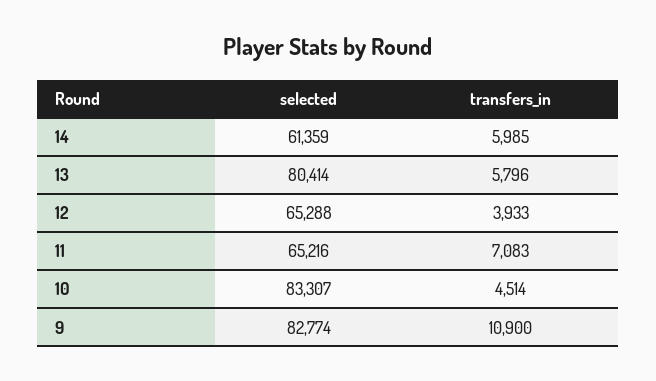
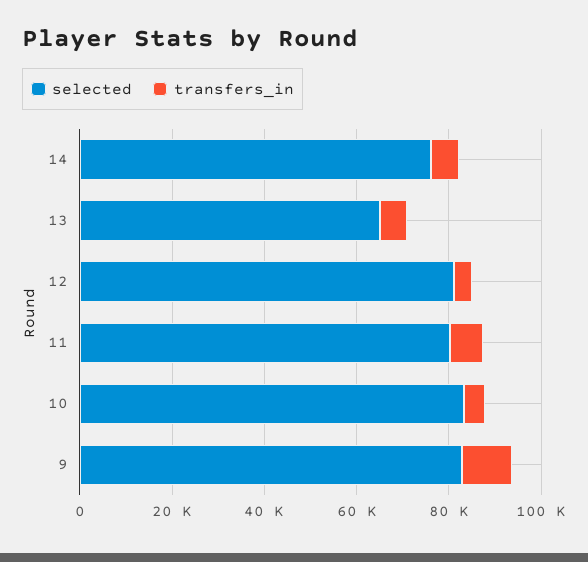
selected, 14: 61359 -> 75000
selected, 13: 80414 -> 65000
selected, 12: 65288 -> 80000
selected, 11: 65216 -> 80000

